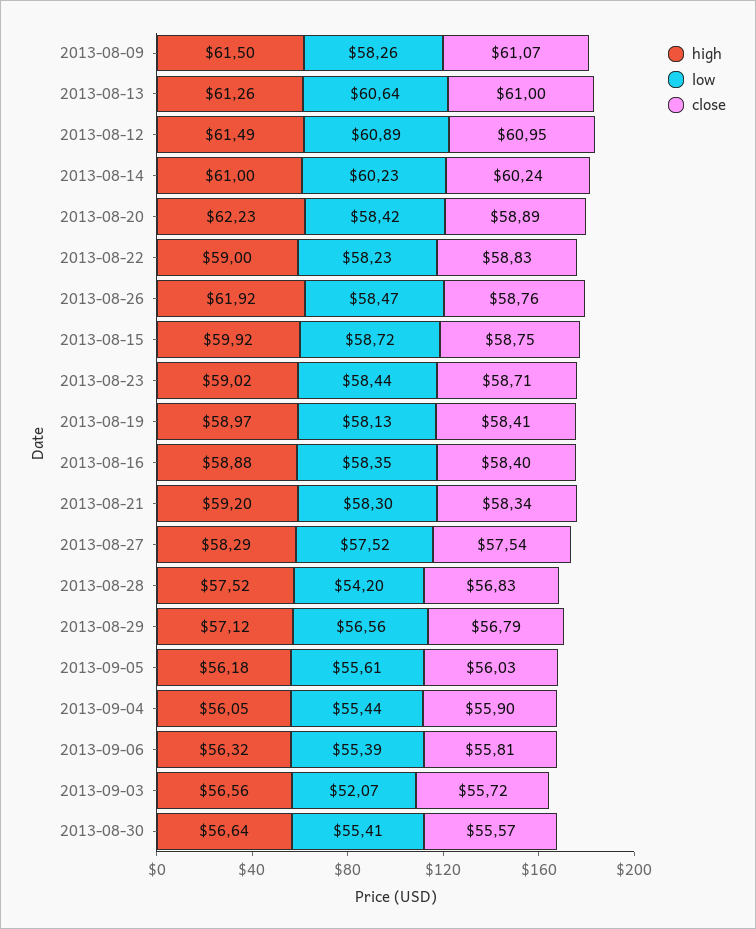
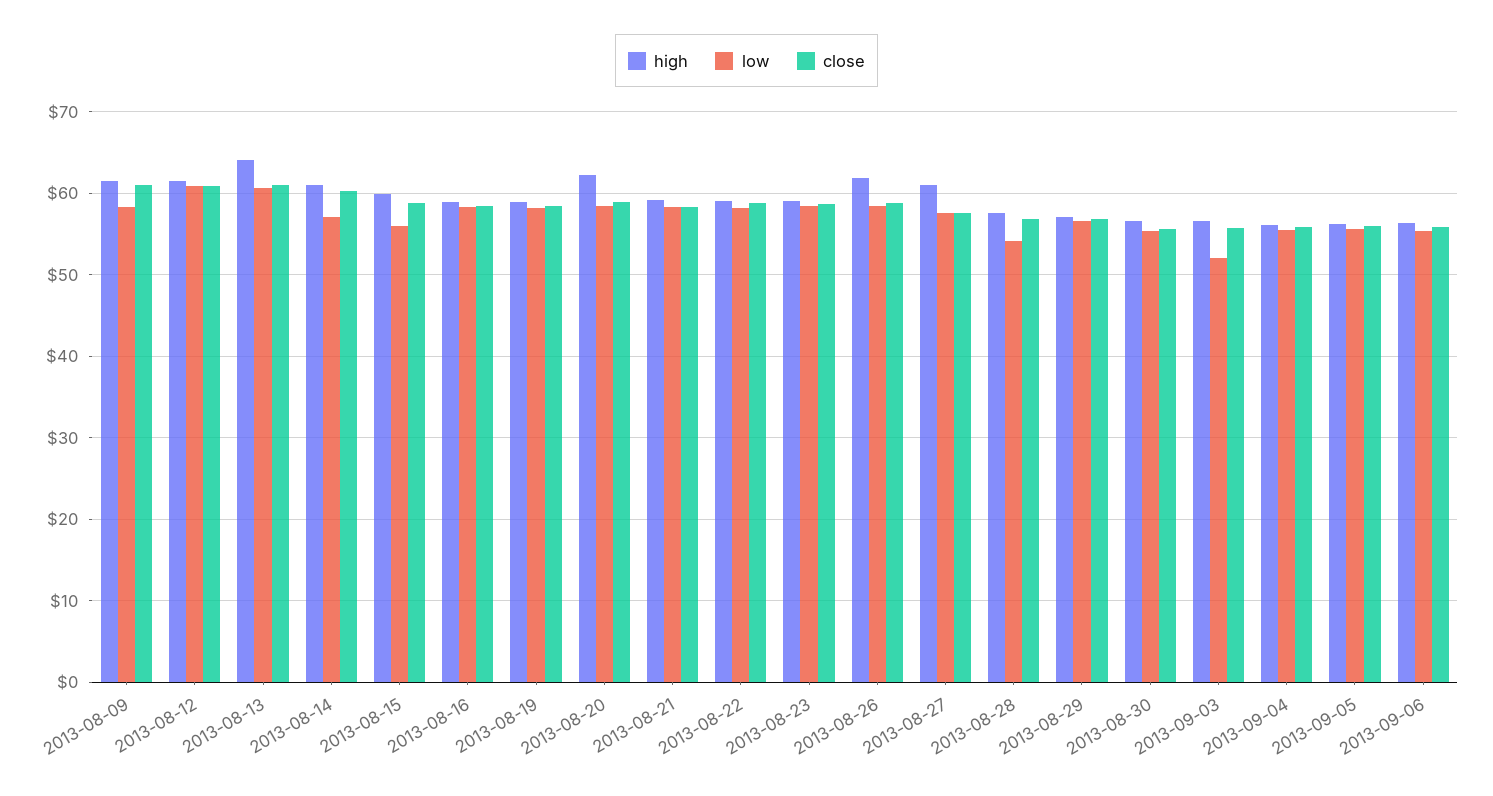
high, 2013-08-13: 61.26 -> 64
low, 2013-08-14: 60.23 -> 57
low, 2013-08-15: 58.72 -> 56
high, 2013-08-27: 58.29 -> 61

